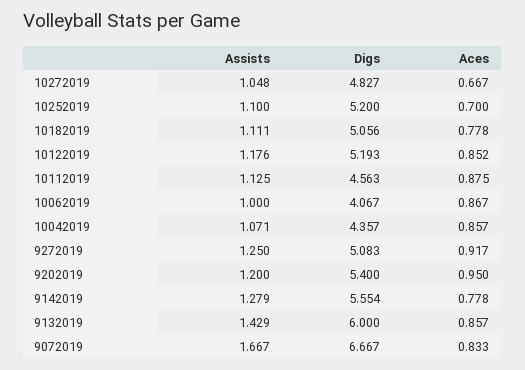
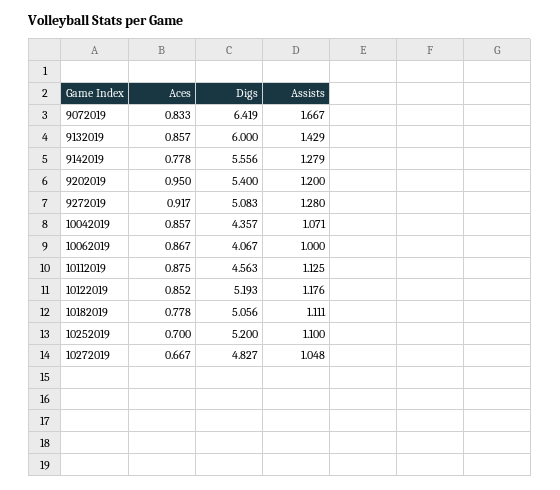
Assists, 9272019: 1.25 -> 1.28
Digs, 9142019: 5.554 -> 5.556
Digs, 9072019: 6.667 -> 6.419

